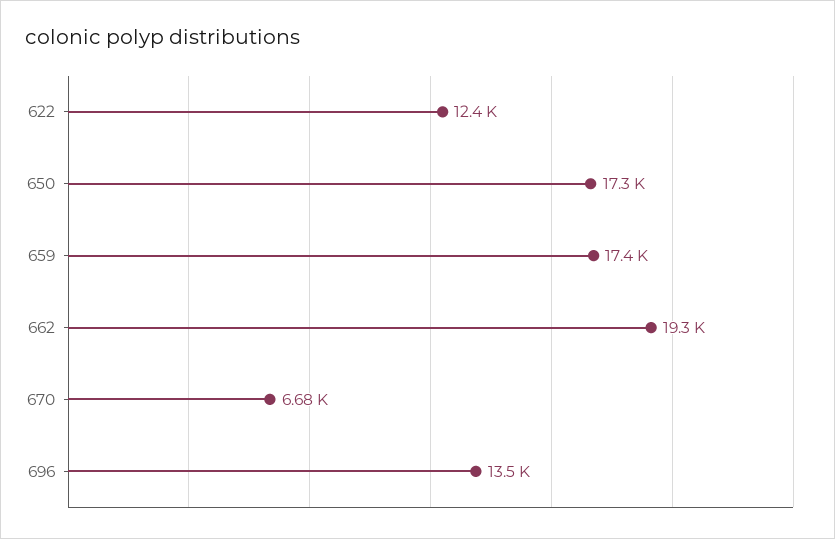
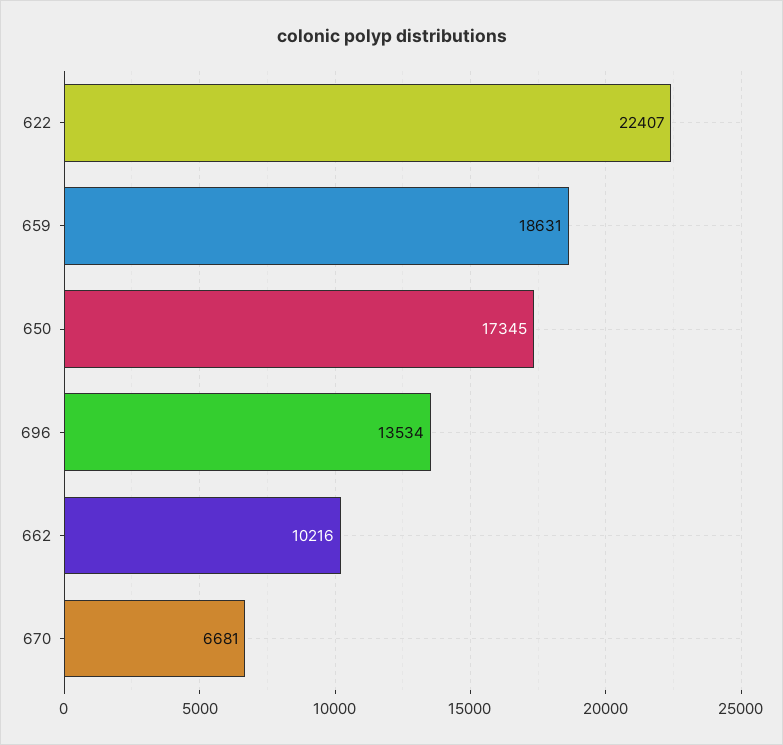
622: 12400 -> 22407
659: 17400 -> 18631
662: 19300 -> 10216

